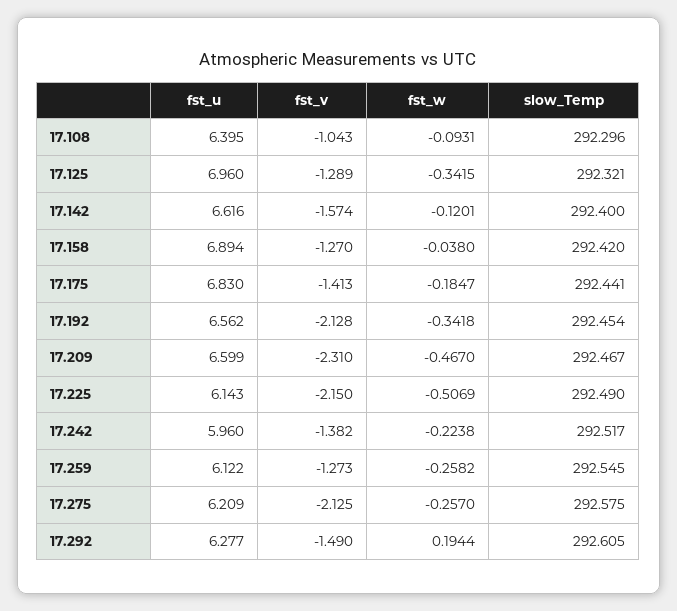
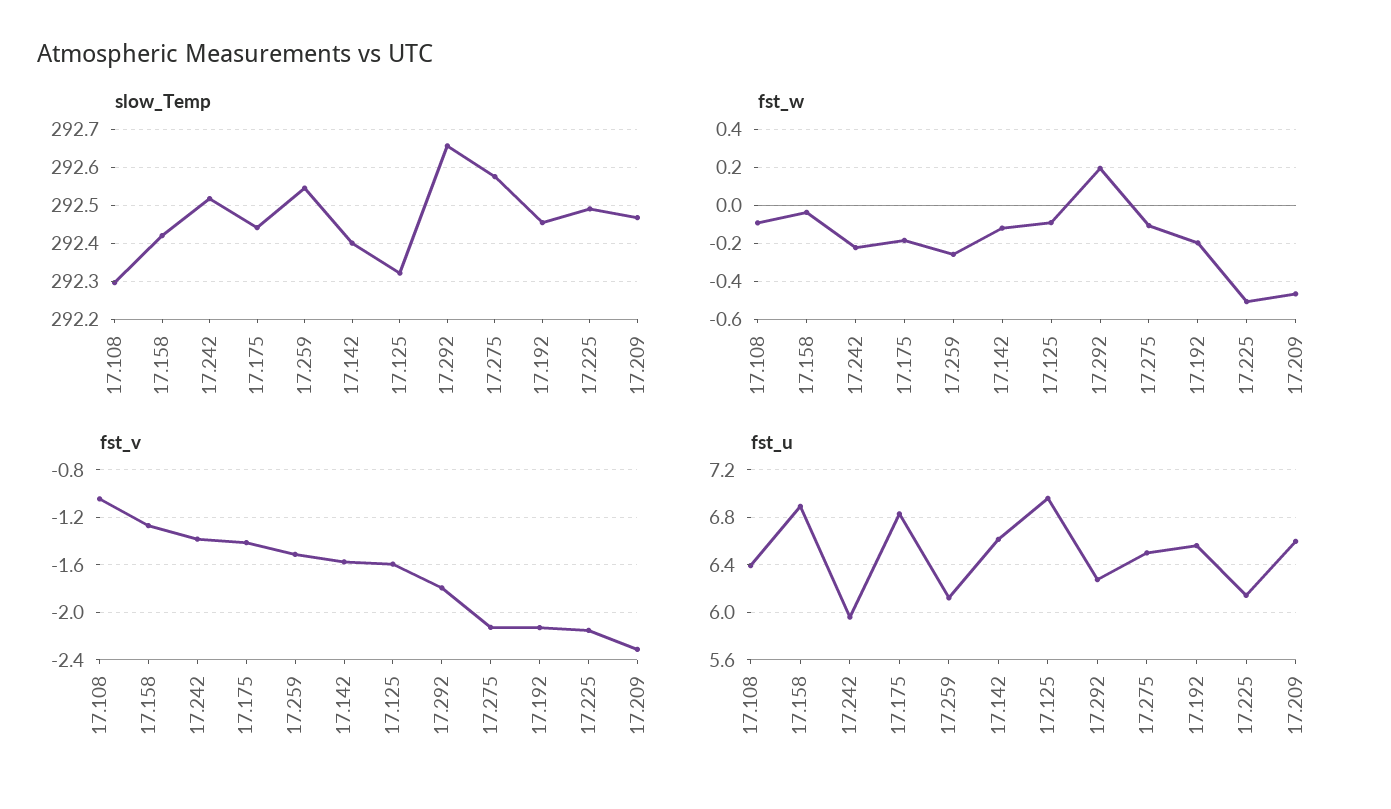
fst_v, 17.125: -1.289 -> -1.6
fst_w, 17.125: -0.3415 -> -0.1
fst_w, 17.192: -0.3418 -> -0.2
fst_v, 17.259: -1.273 -> -1.5
fst_u, 17.275: 6.209 -> 6.5
fst_w, 17.275: -0.257 -> -0.1
fst_v, 17.292: -1.49 -> -1.8
slow_Temp, 17.292: 292.605 -> 292.66

